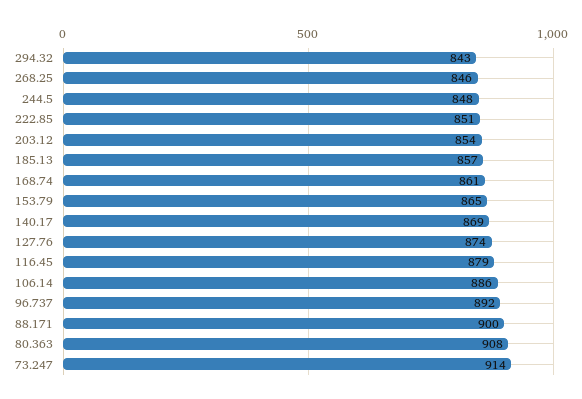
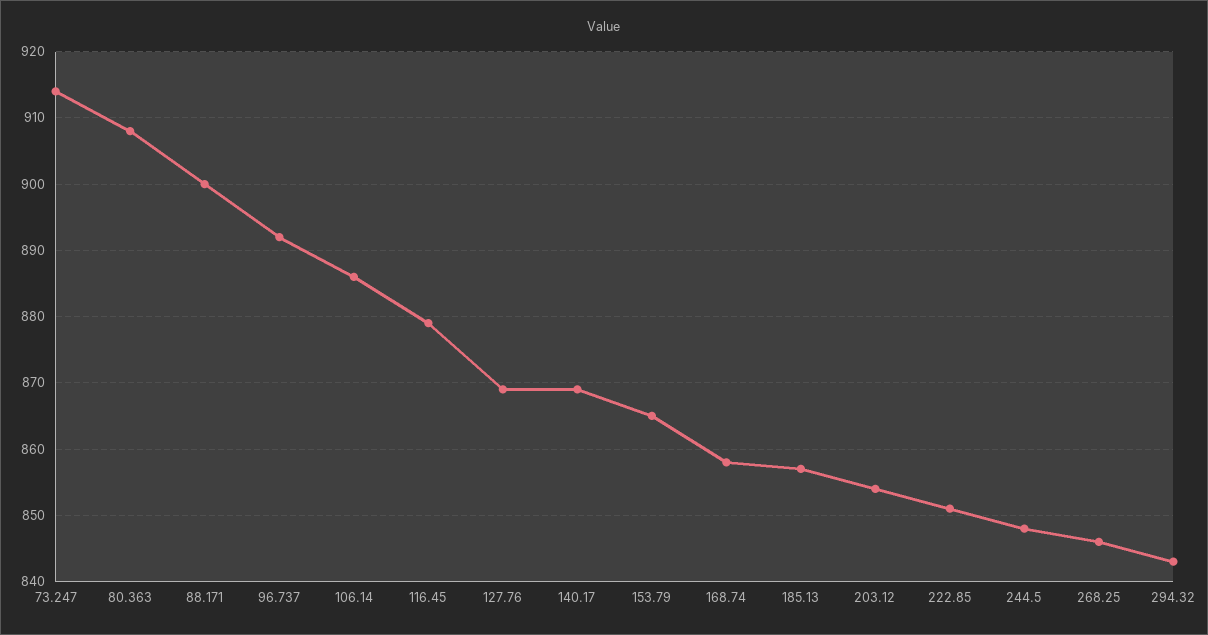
168.74: 861 -> 858
127.76: 874 -> 869

